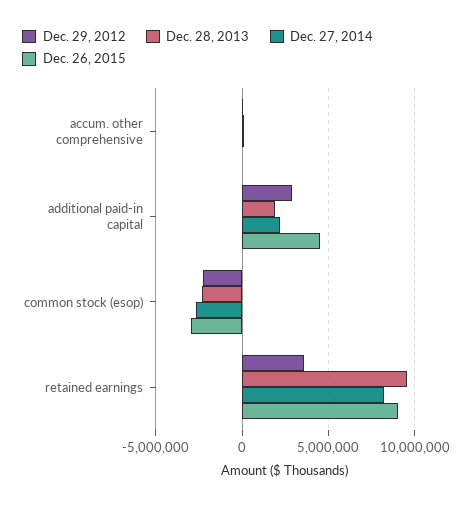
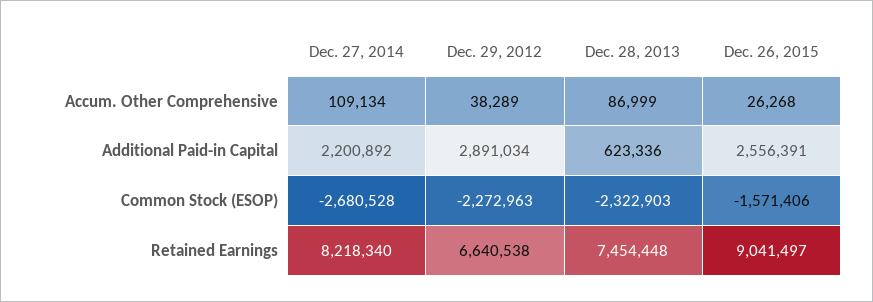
Dec. 28, 2013, additional paid-in capital: 2000000 -> 623336
Dec. 26, 2015, additional paid-in capital: 4500000 -> 2556391
Dec. 26, 2015, common stock (esop): -3000000 -> -1571406
Dec. 29, 2012, retained earnings: 3500000 -> 6640538
Dec. 28, 2013, retained earnings: 9500000 -> 7454448

